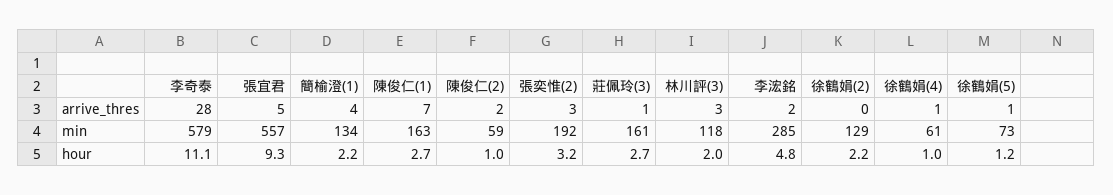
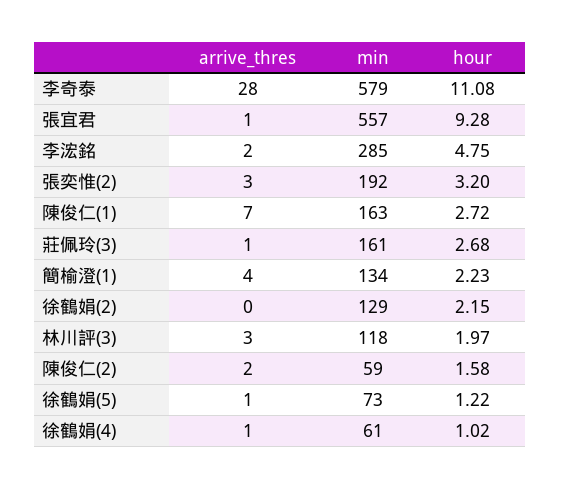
張宜君, arrive_thres: 5 -> 1
陳俊仁(2), hour: 1 -> 1.58

